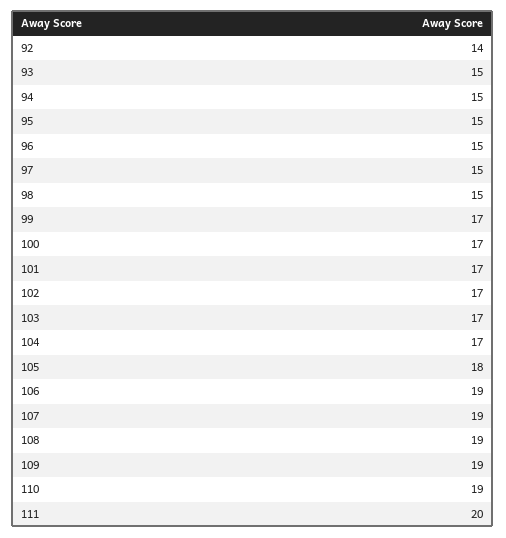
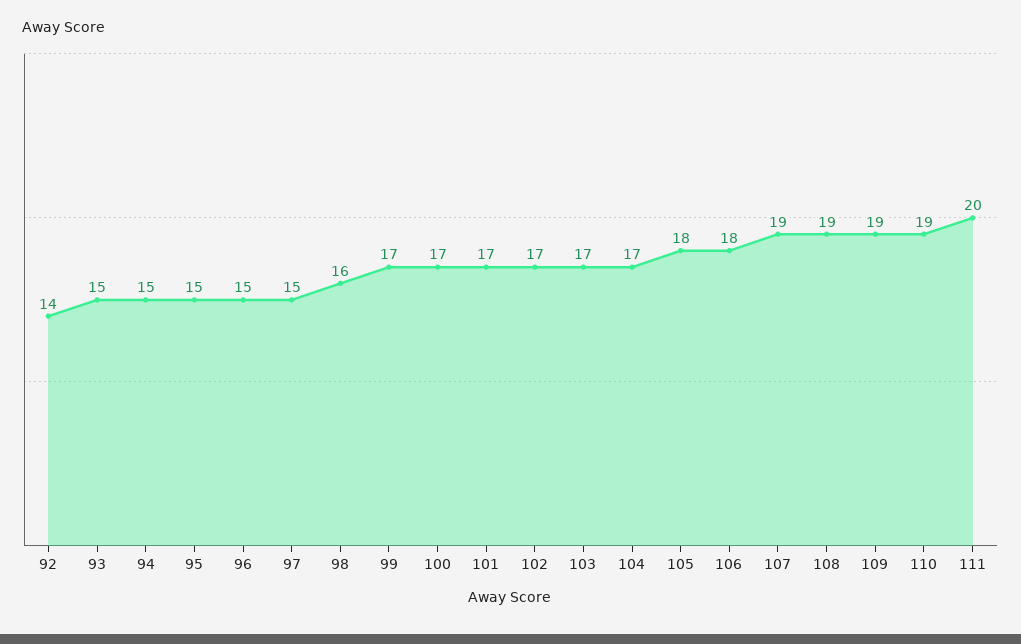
98: 15 -> 16
106: 19 -> 18

